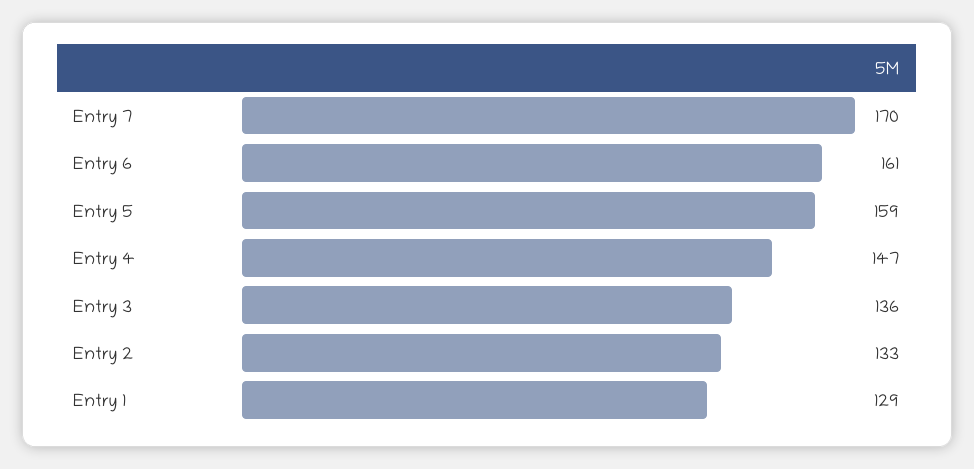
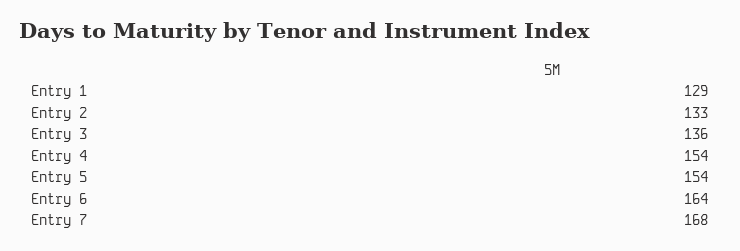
Entry 7: 170 -> 168
Entry 6: 161 -> 164
Entry 5: 159 -> 154
Entry 4: 147 -> 154

